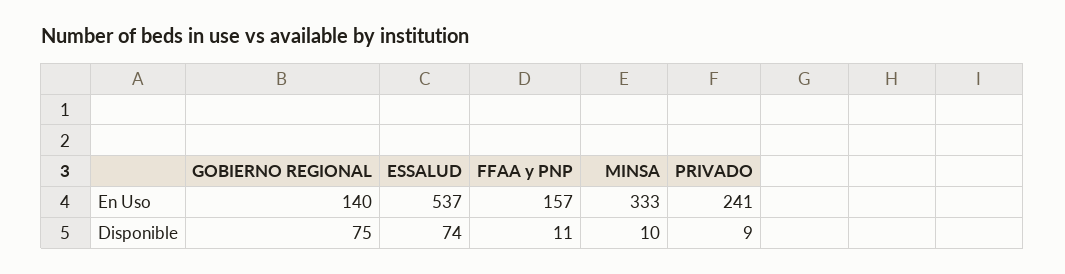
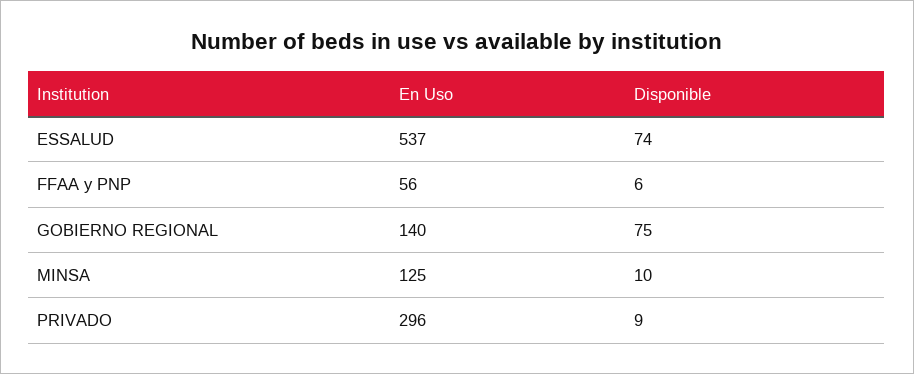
FFAA y PNP, En Uso: 157 -> 56
MINSA, En Uso: 333 -> 125
PRIVADO, En Uso: 241 -> 296
FFAA y PNP, Disponible: 11 -> 6

